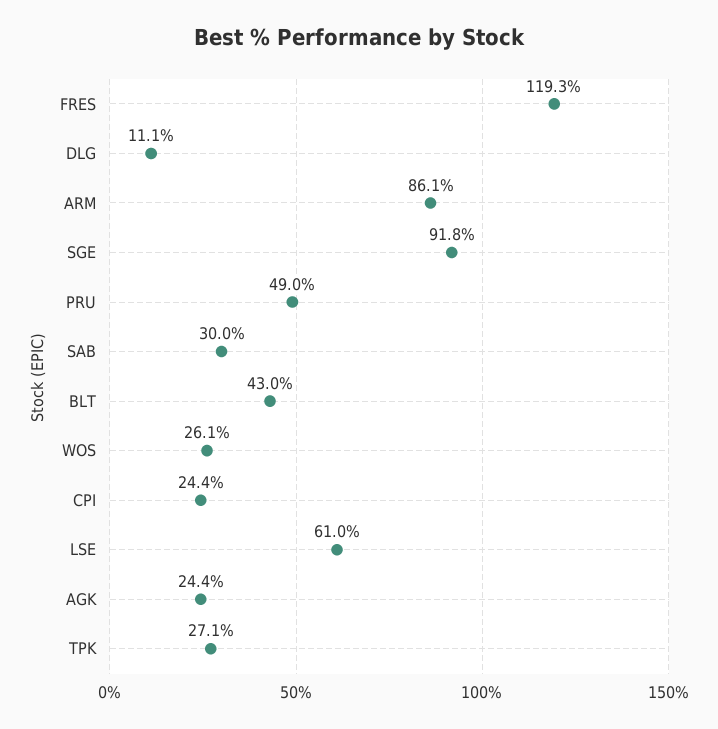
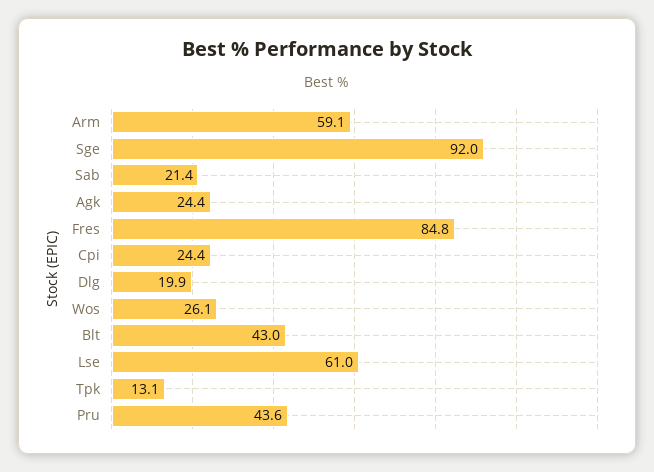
FRES: 119.3 -> 84.8
DLG: 11.1 -> 19.9
ARM: 86.1 -> 59.1
SGE: 91.8 -> 92
PRU: 49 -> 43.6
SAB: 30 -> 21.4
TPK: 27.1 -> 13.1

